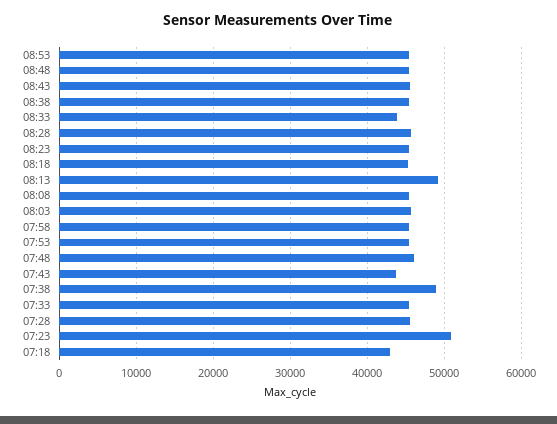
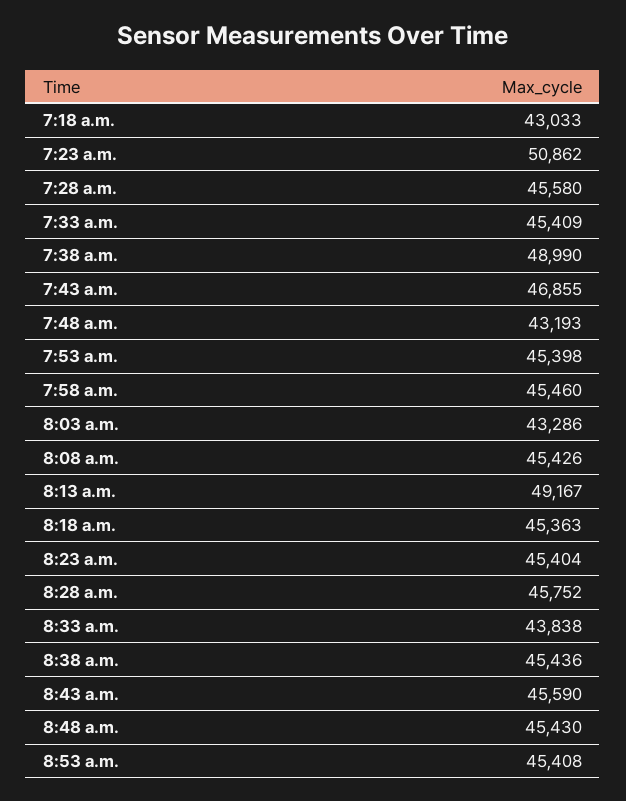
08:03: 46000 -> 43286
07:48: 46000 -> 43193
07:43: 44000 -> 46855

